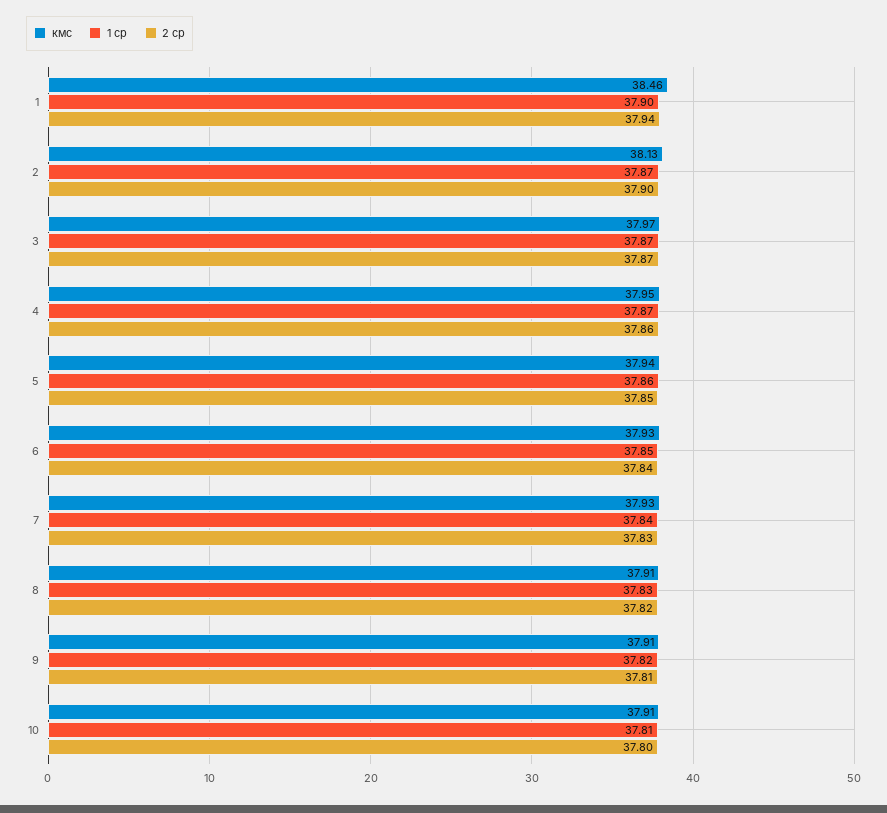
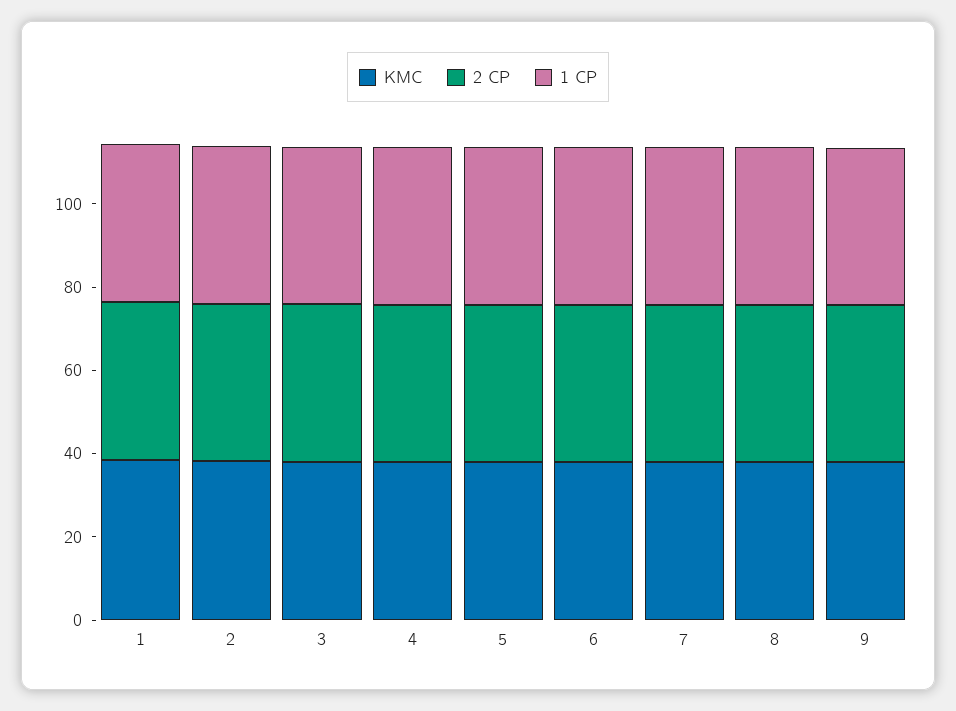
кмс, 10: 37.91 -> none
1 ср, 10: 37.81 -> none
2 ср, 10: 37.8 -> none

